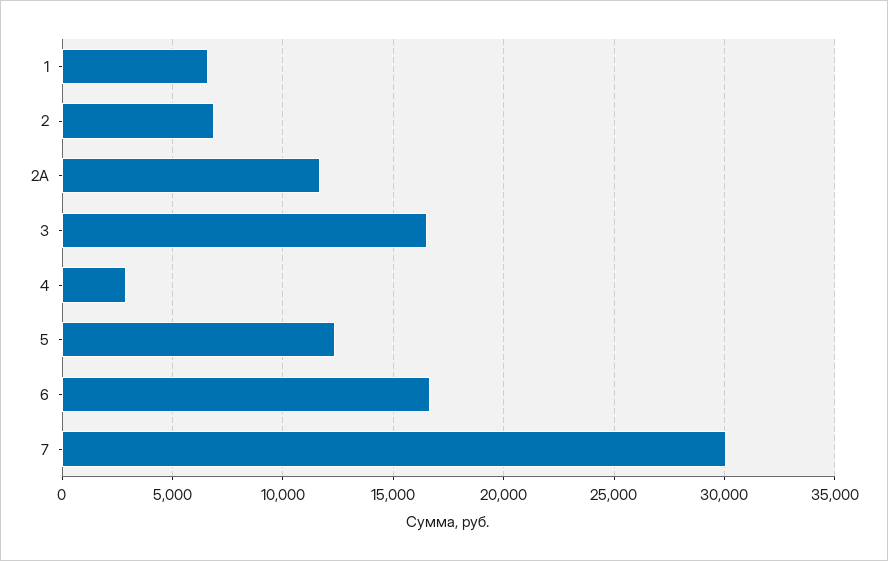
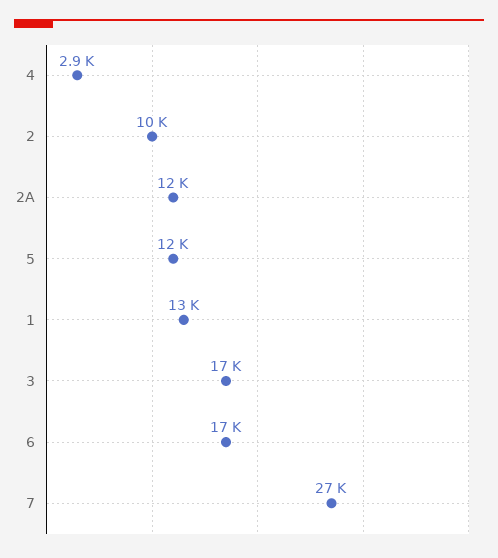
1: 6500 -> 13000
2: 7000 -> 10000
7: 30000 -> 27000

